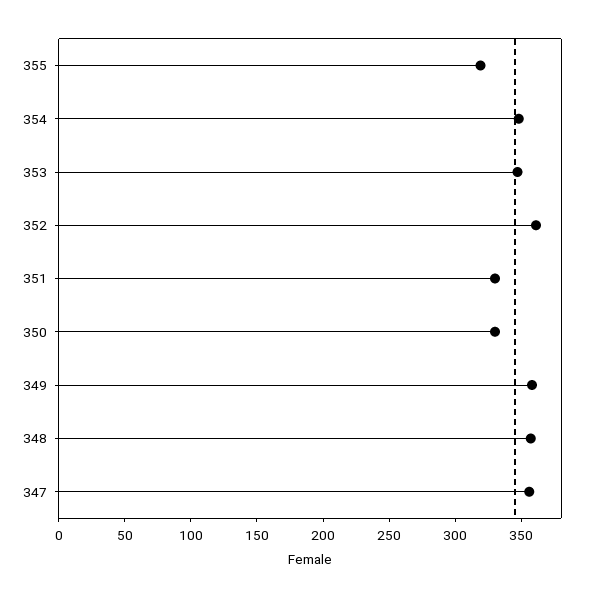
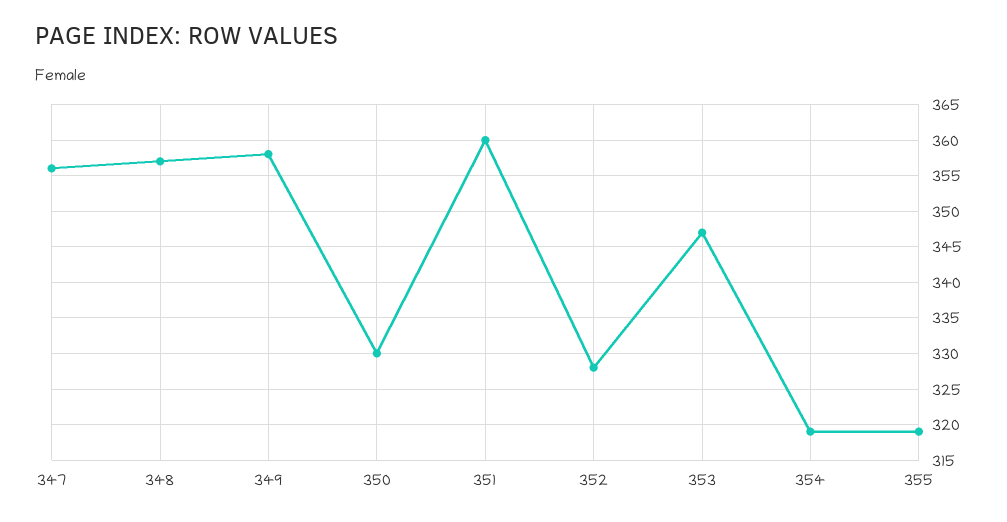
354: 350 -> 319
352: 360 -> 328
351: 330 -> 360

